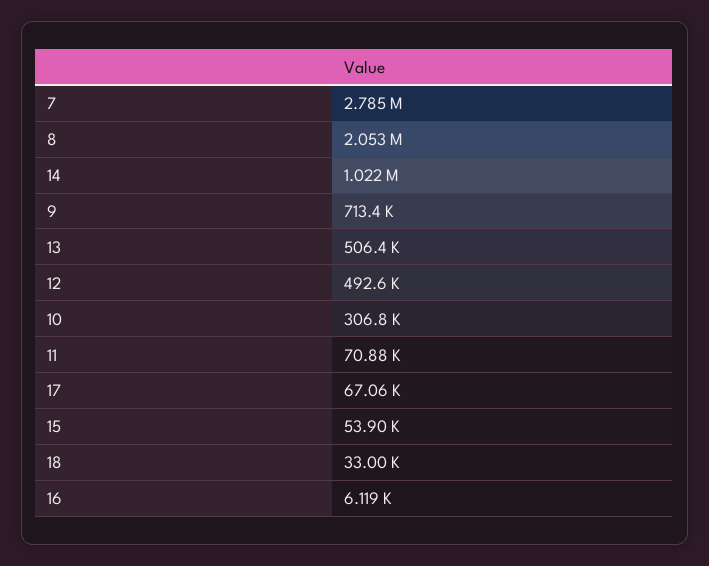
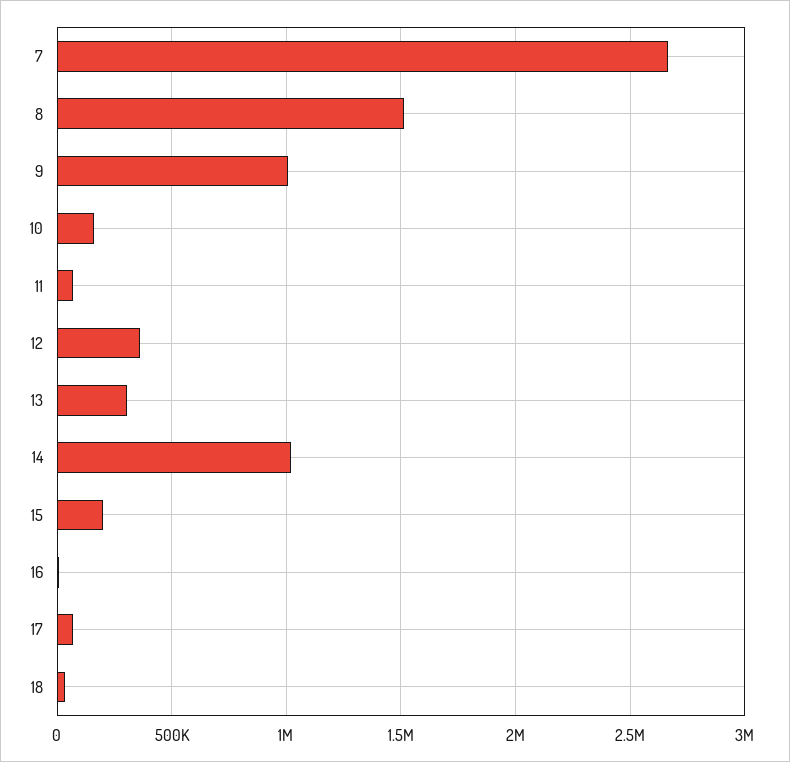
7: 2785000 -> 2650000
8: 2053000 -> 1500000
9: 713400 -> 1000000
13: 506400 -> 300000
12: 492600 -> 350000
10: 306800 -> 150000
15: 53900 -> 200000

